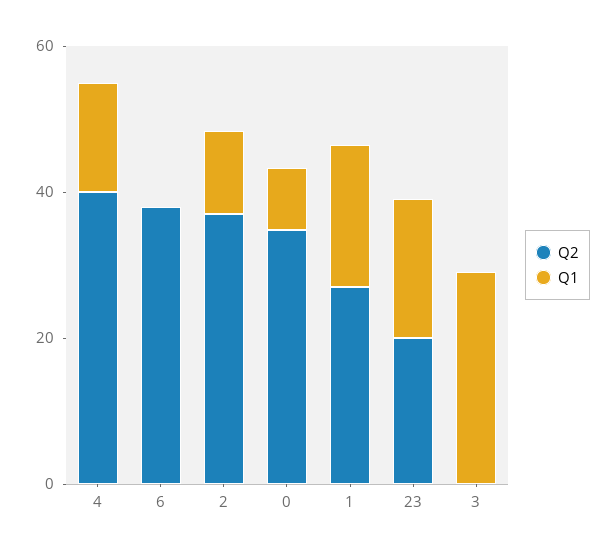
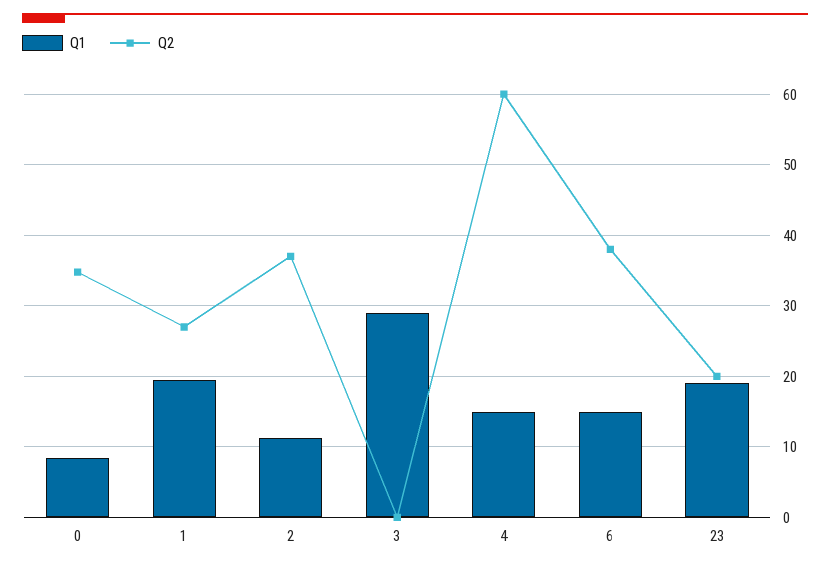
Q2, 4: 40 -> 60
Q1, 6: 0 -> 15

